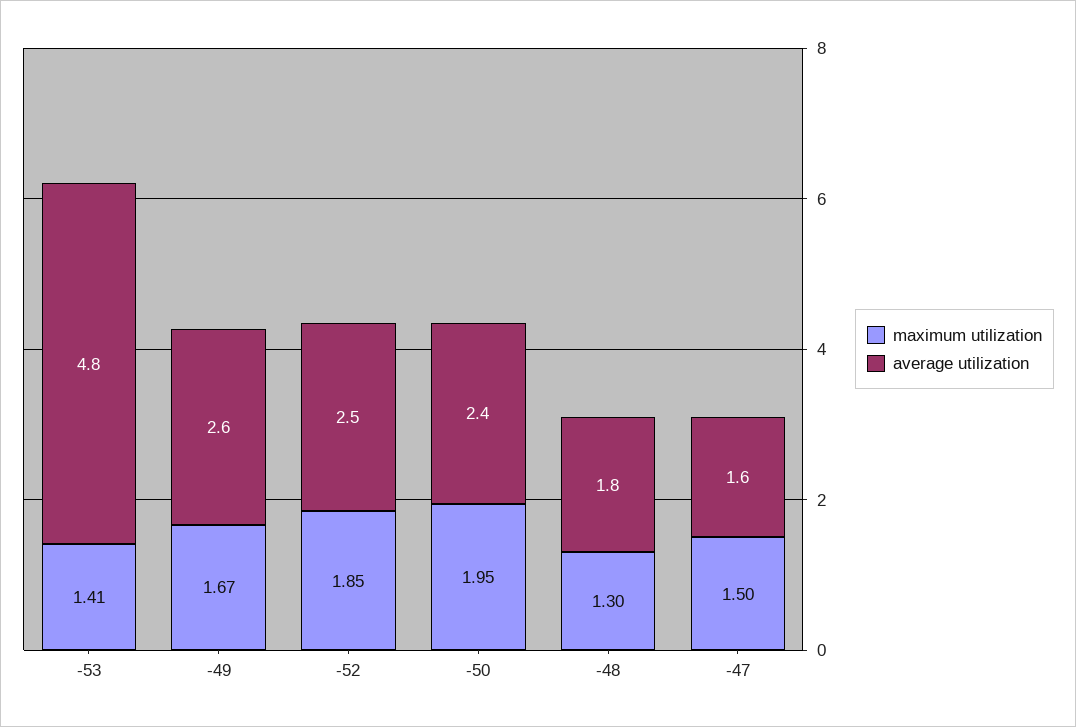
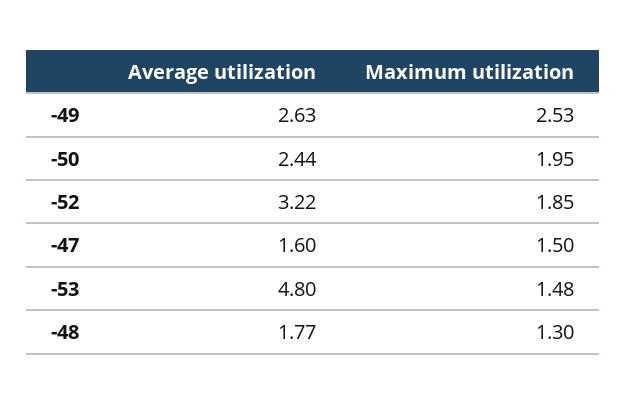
maximum utilization, -53: 1.41 -> 1.48
maximum utilization, -49: 1.67 -> 2.53
average utilization, -52: 2.5 -> 3.22

